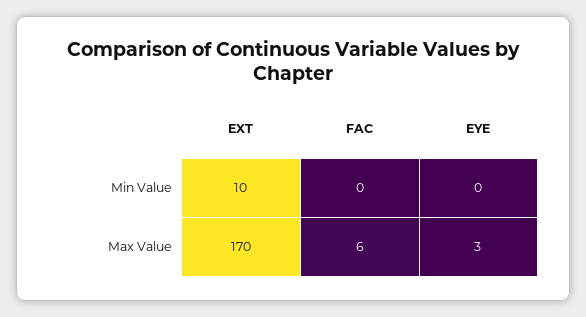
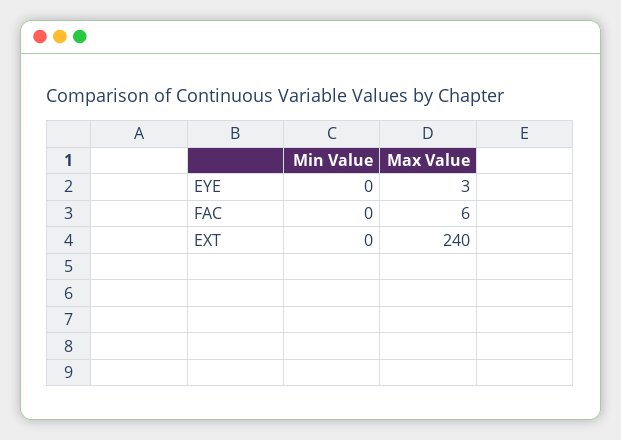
EXT, Min Value: 10 -> 0
EXT, Max Value: 170 -> 240

